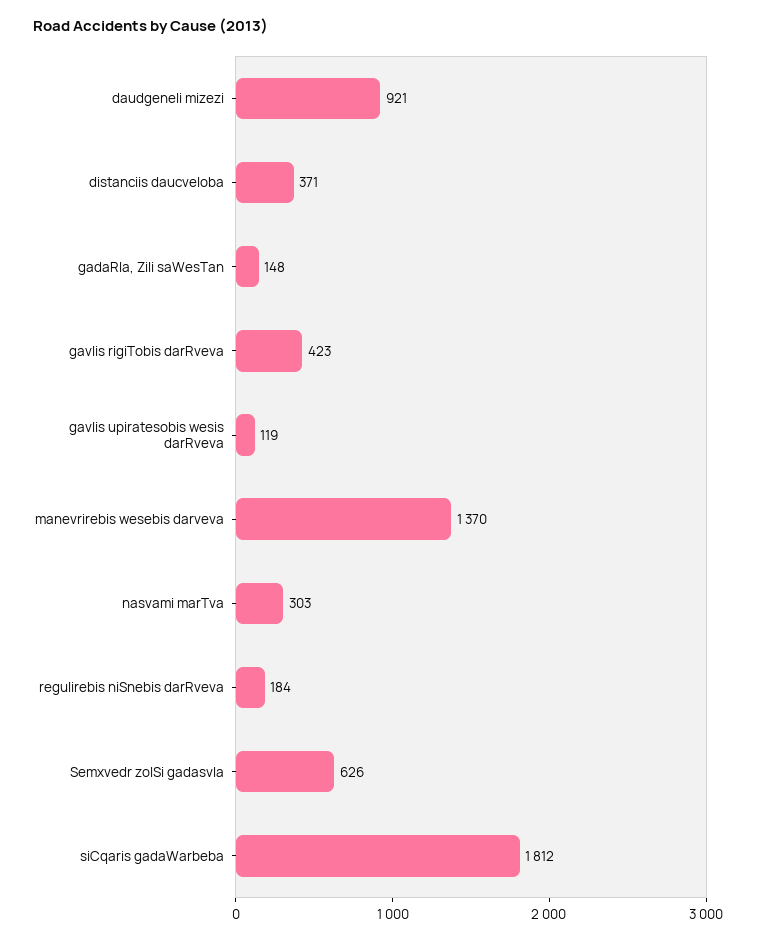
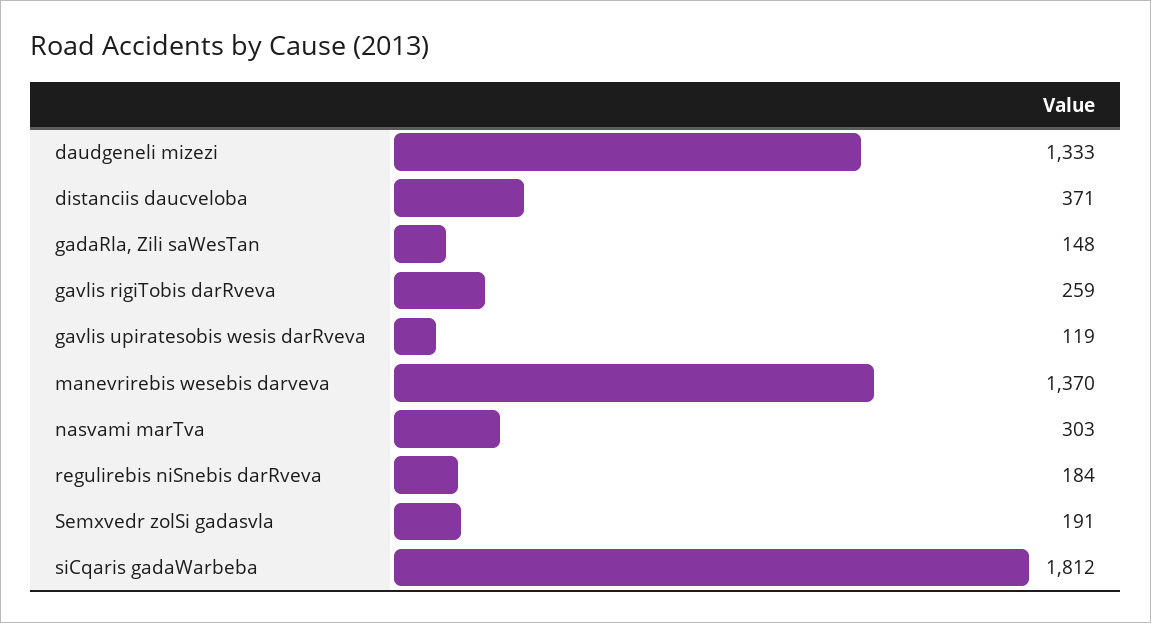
daudgeneli mizezi: 921 -> 1333
gavlis rigiTobis darRveva: 423 -> 259
Semxvedr zolSi gadasvla: 626 -> 191

